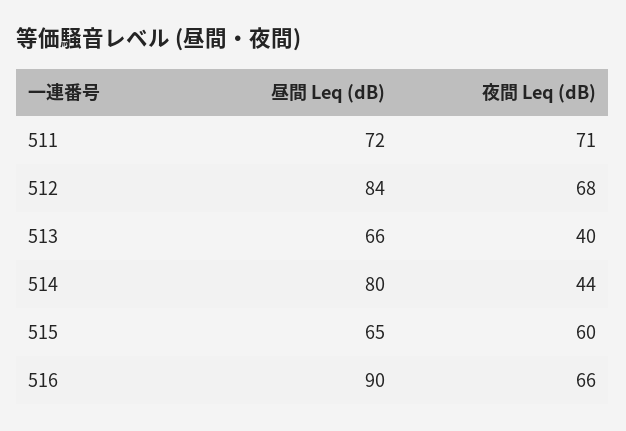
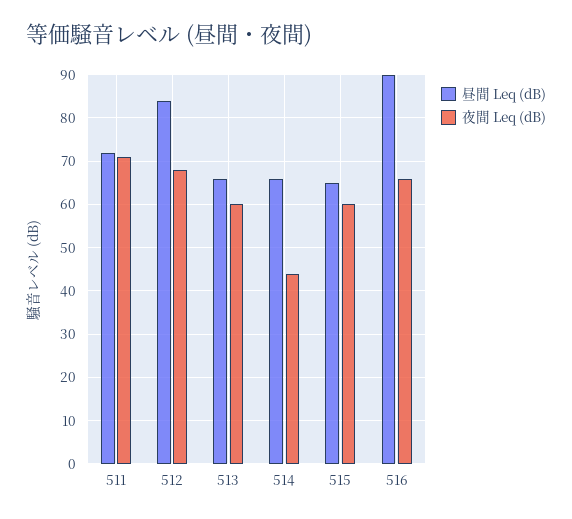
夜間 Leq (dB), 513: 40 -> 60
昼間 Leq (dB), 514: 80 -> 65

